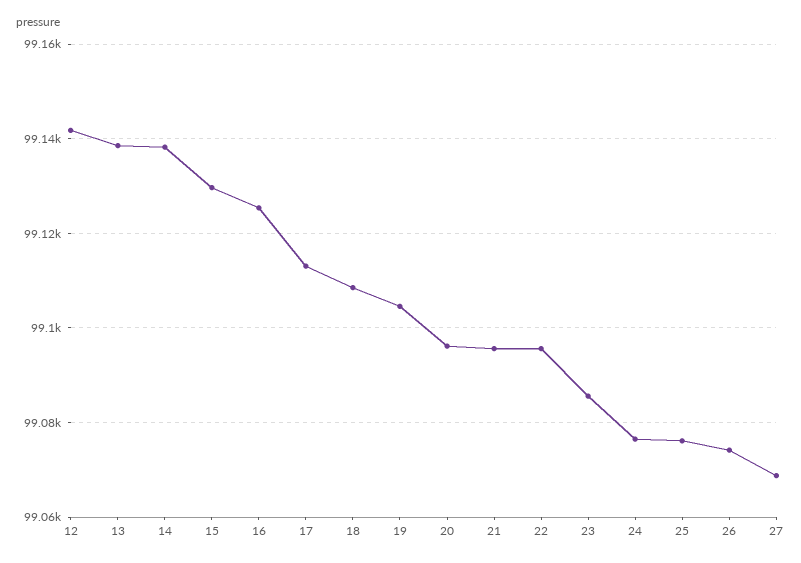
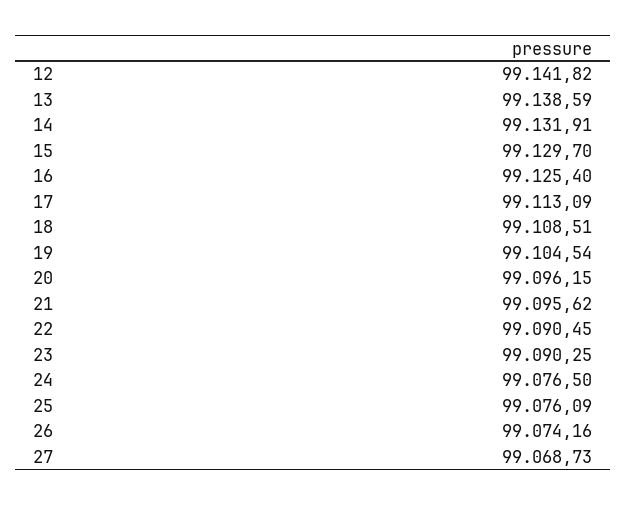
14: 99138 -> 99131.91
22: 99096 -> 99090.45
23: 99086 -> 99090.25

